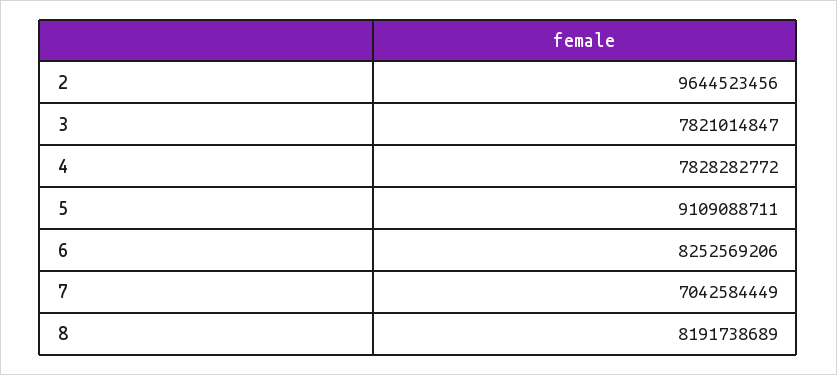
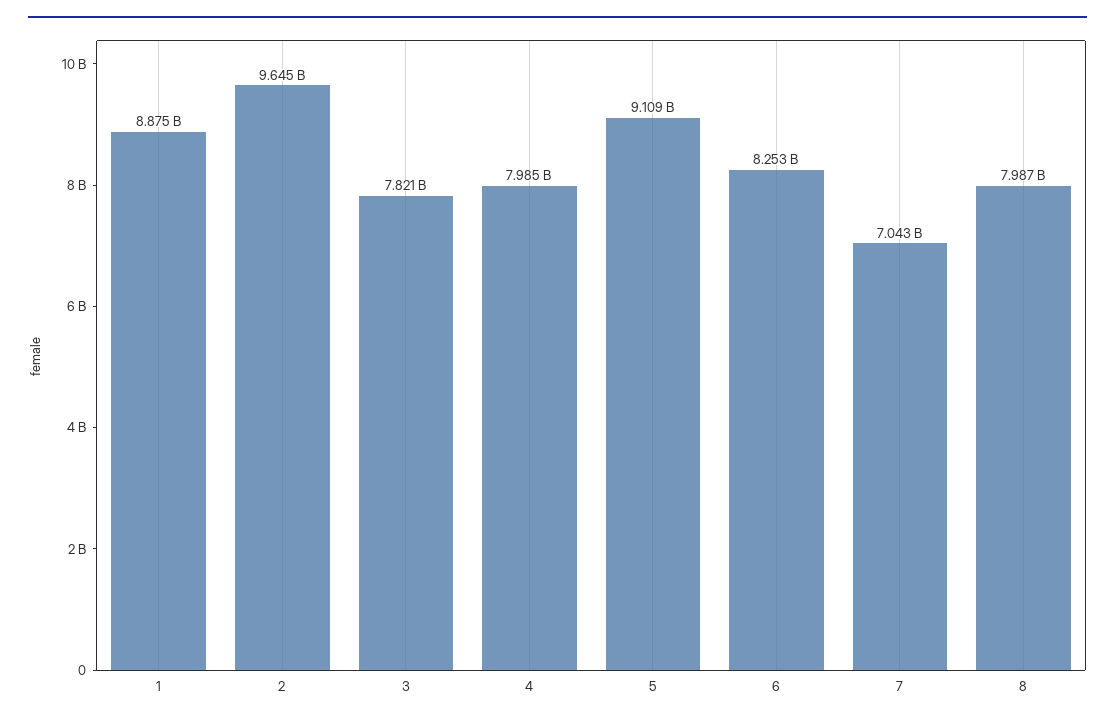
4: 7828282772 -> 7985000000
8: 8191738689 -> 7987000000
1: none -> 8875000000

